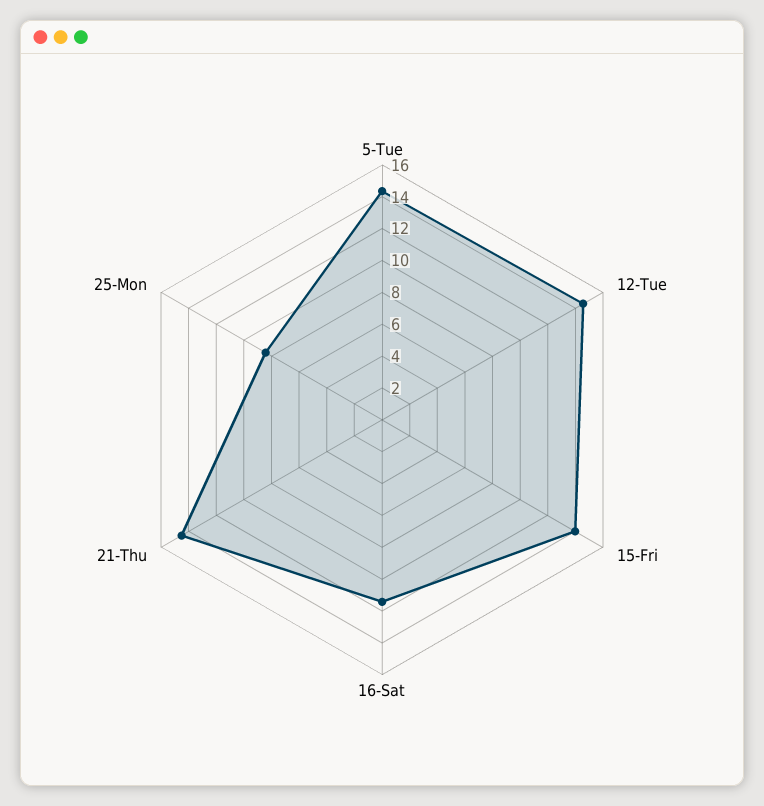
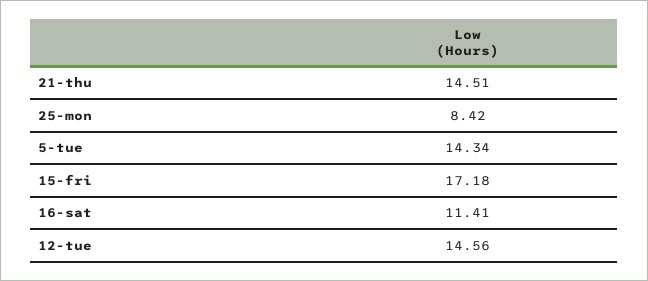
15-Fri: 14 -> 17.18

